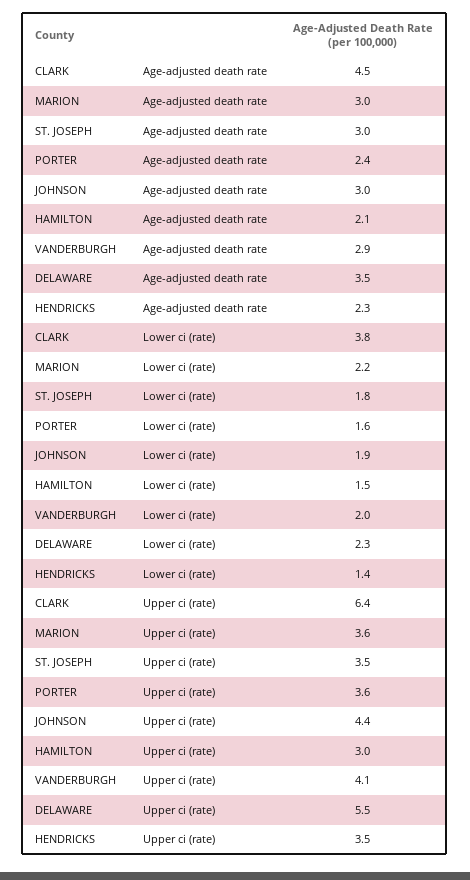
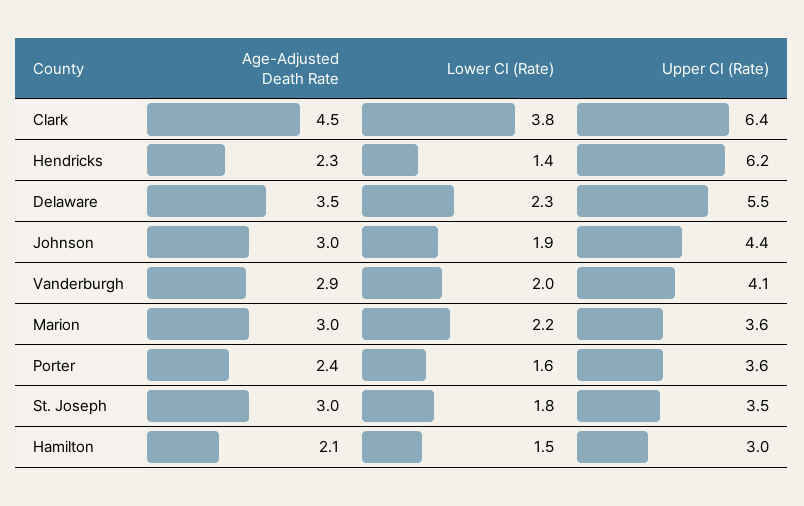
HENDRICKS, Upper ci (rate): 3.5 -> 6.2

